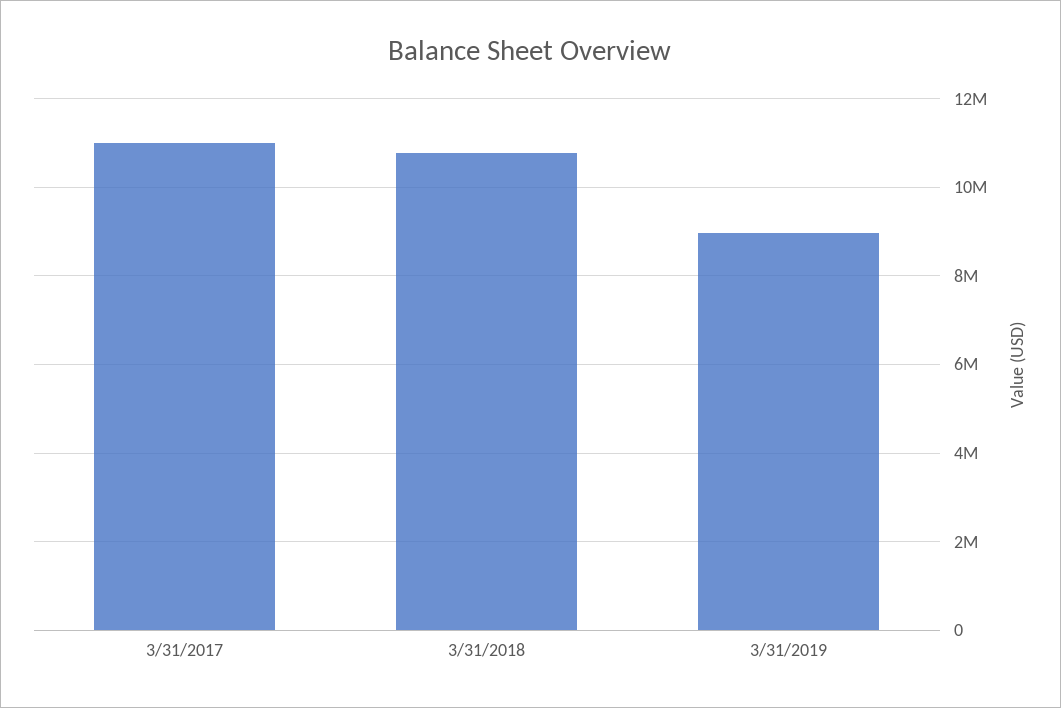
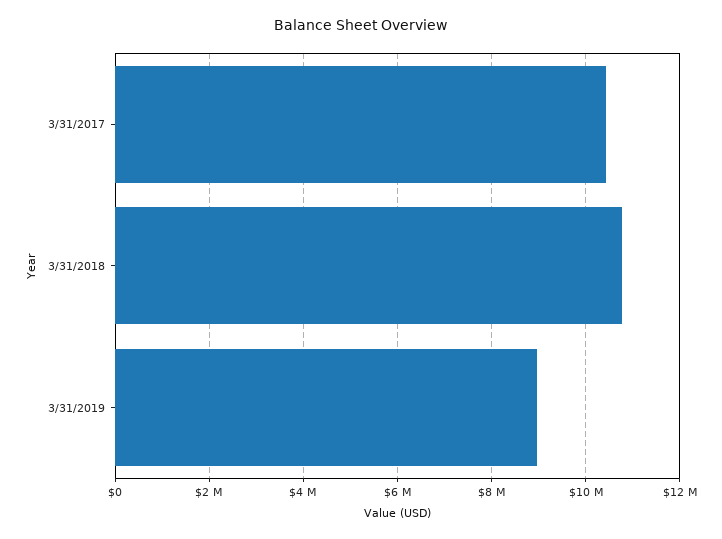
3/31/2017: 11000000 -> 10400000

